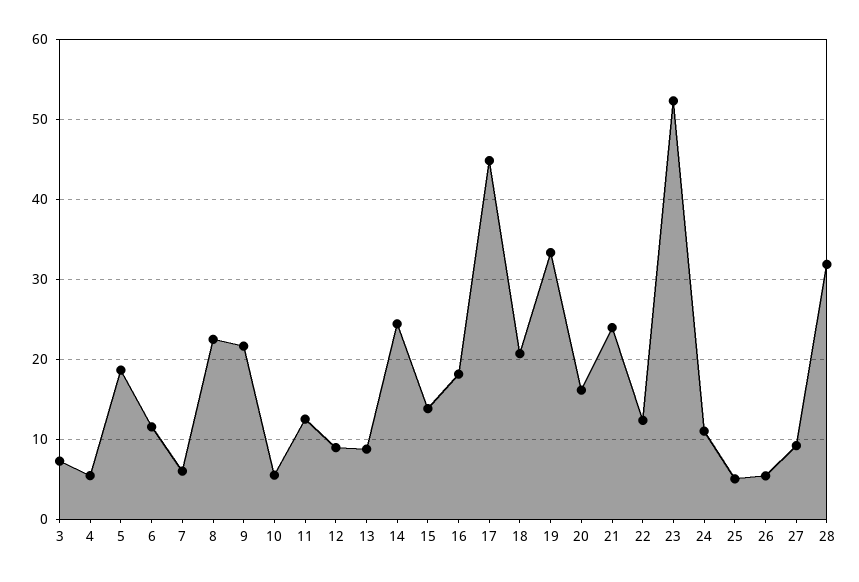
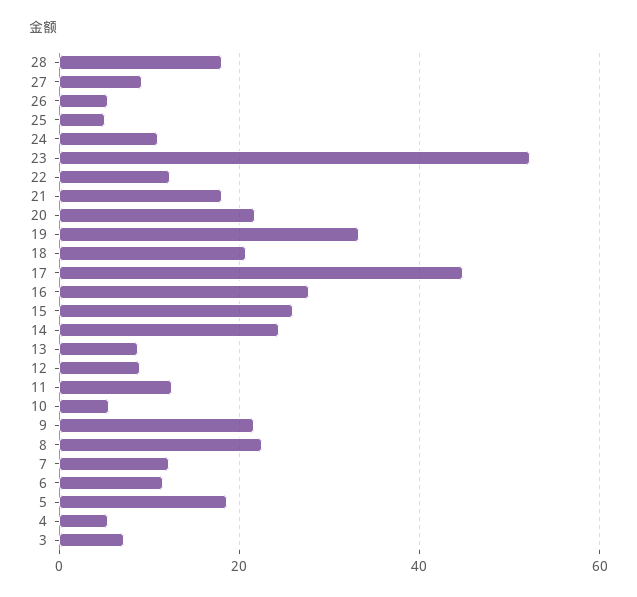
7: 6 -> 12
15: 14 -> 26
16: 18 -> 28
20: 16 -> 22
21: 24 -> 18
28: 32 -> 18

